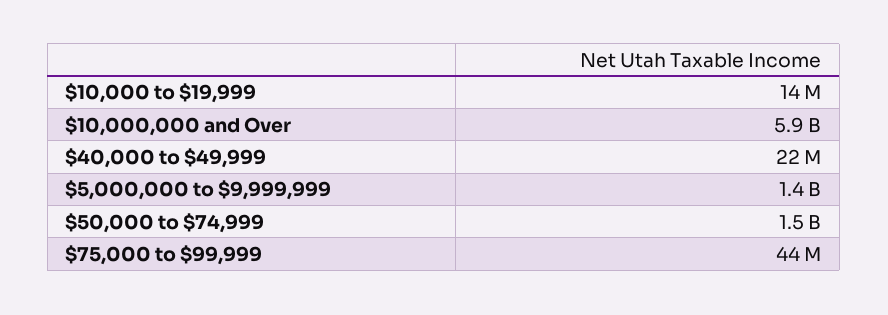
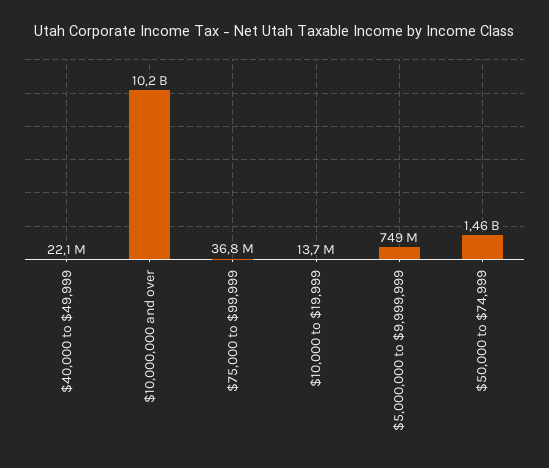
$10,000,000 and Over: 5900000000 -> 10200000000
$5,000,000 to $9,999,999: 1400000000 -> 749000000
$75,000 to $99,999: 44000000 -> 36800000

